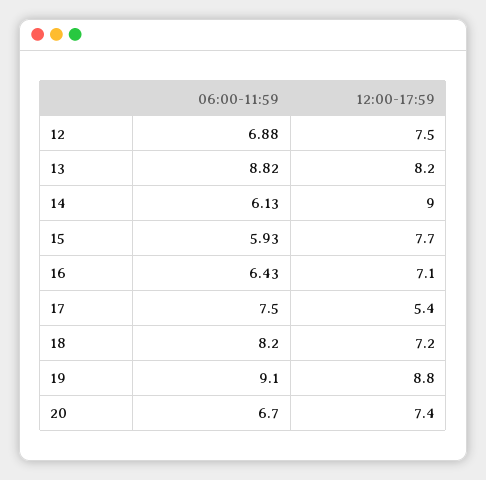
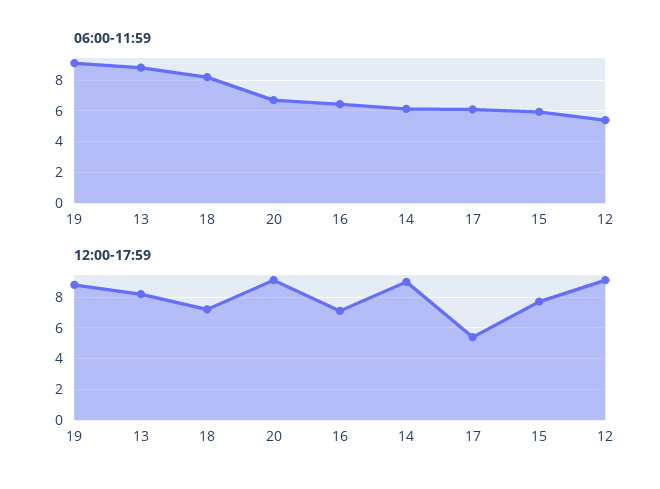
06:00-11:59, 12: 6.88 -> 5.5
12:00-17:59, 12: 7.5 -> 9
06:00-11:59, 17: 7.5 -> 6
12:00-17:59, 20: 7.4 -> 9

